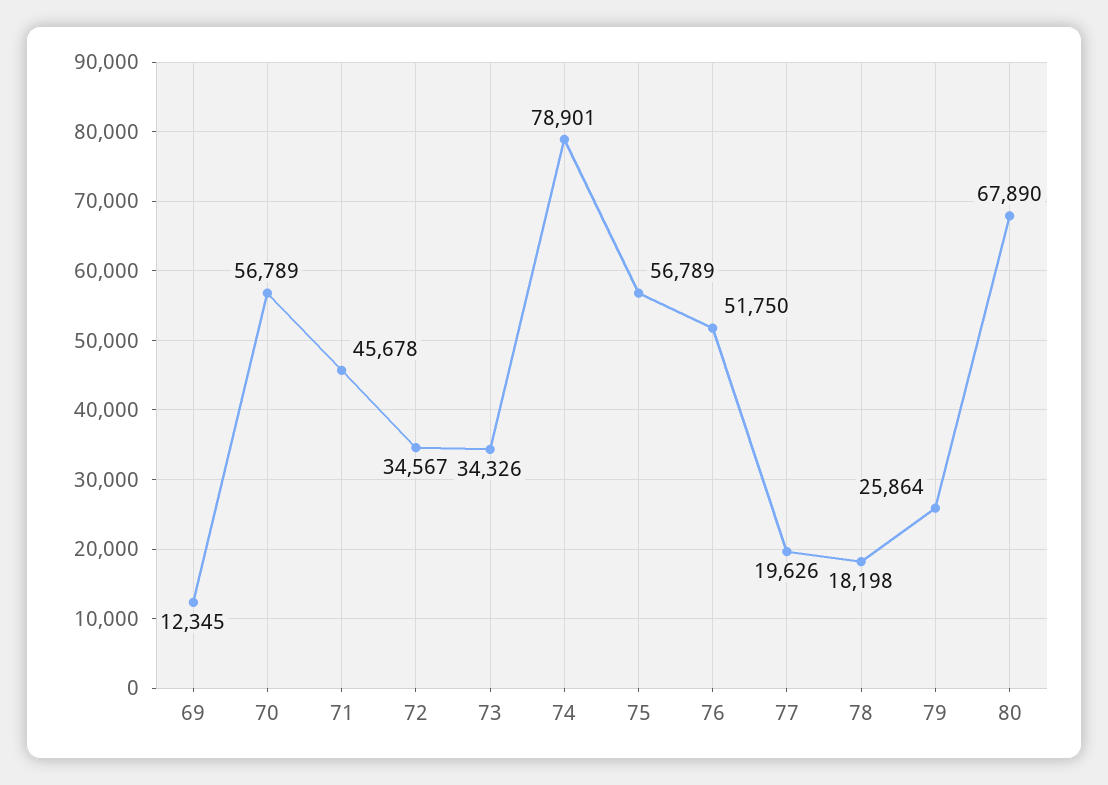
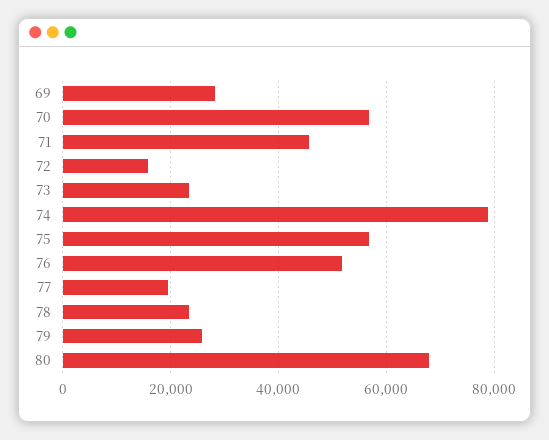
69: 12345 -> 28000
72: 34567 -> 16000
73: 34326 -> 24000
78: 18198 -> 24000

